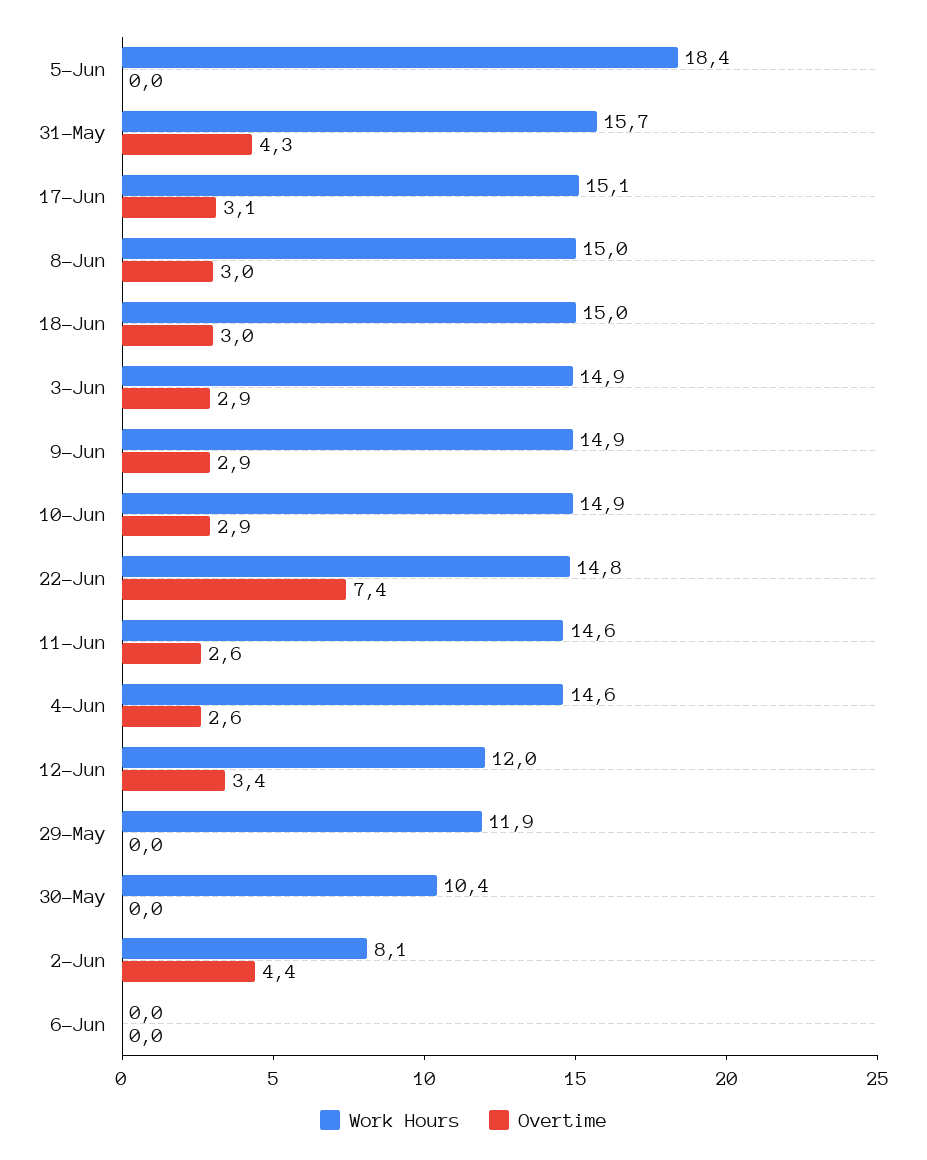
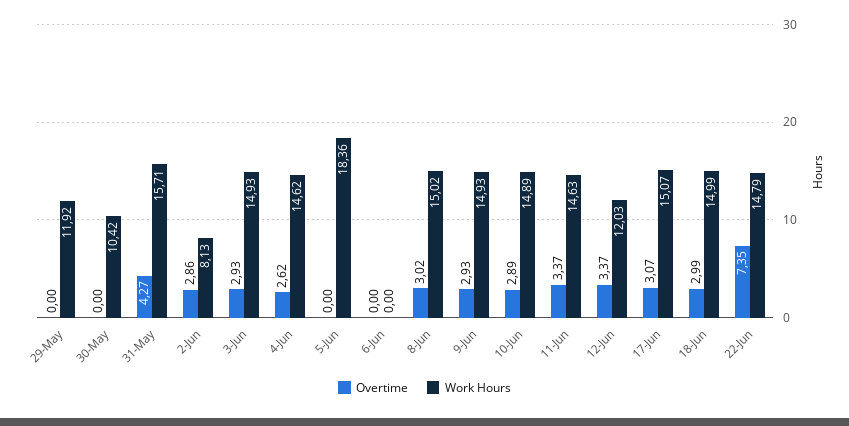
Overtime, 11-Jun: 2.6 -> 3.37
Overtime, 2-Jun: 4.4 -> 2.86

